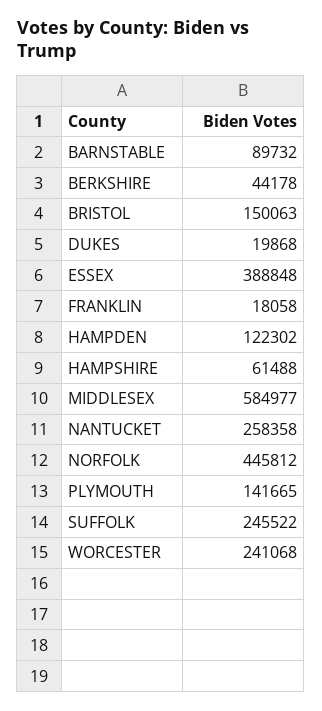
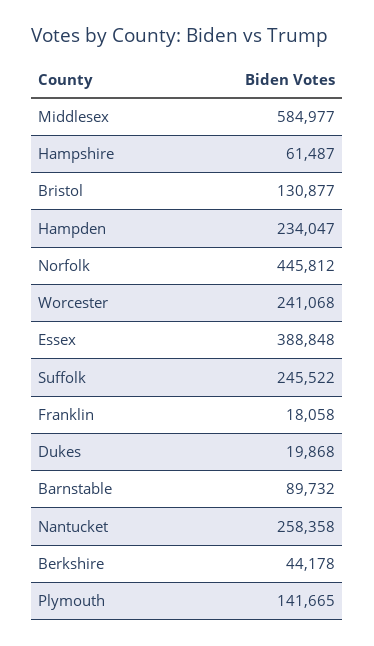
BRISTOL: 150063 -> 130877
HAMPDEN: 122302 -> 234047
HAMPSHIRE: 61488 -> 61487

